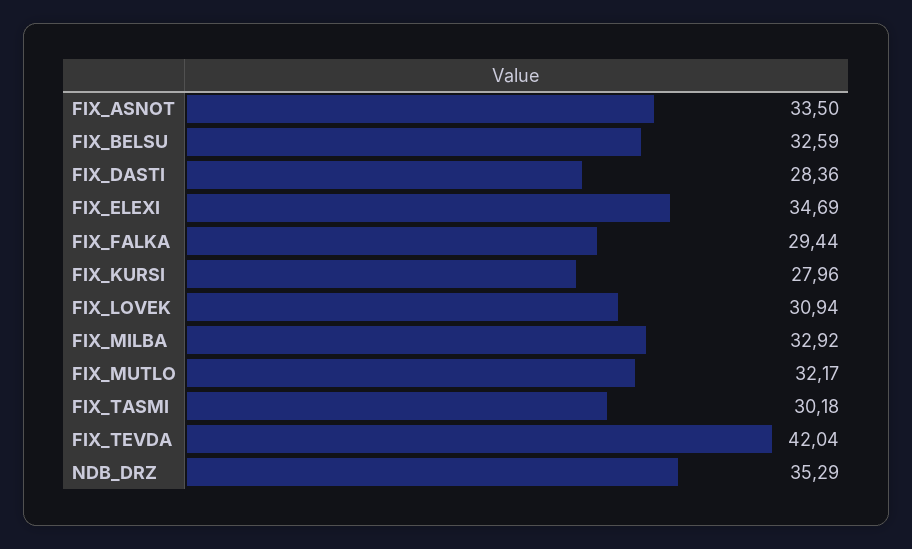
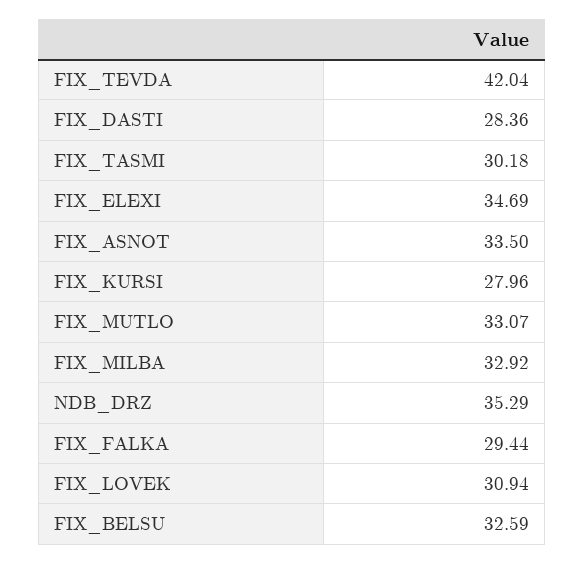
FIX_MUTLO: 32.17 -> 33.07

